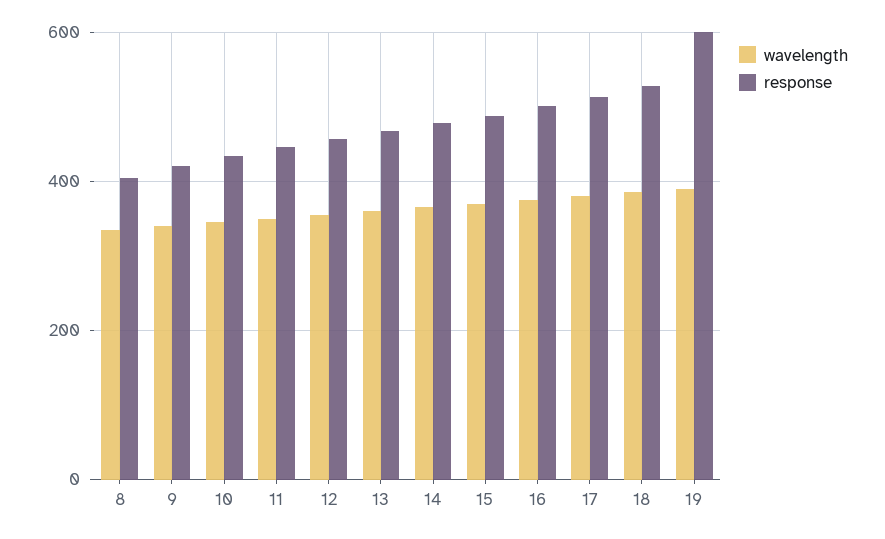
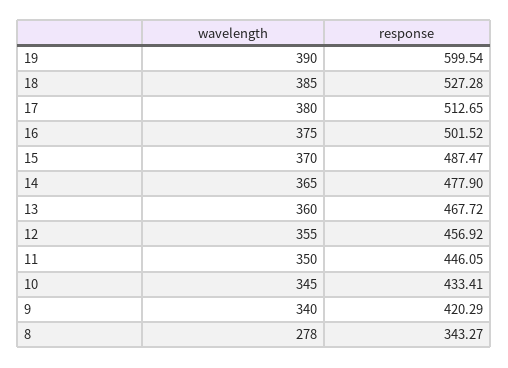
wavelength, 8: 340 -> 278
response, 8: 400 -> 343.27

